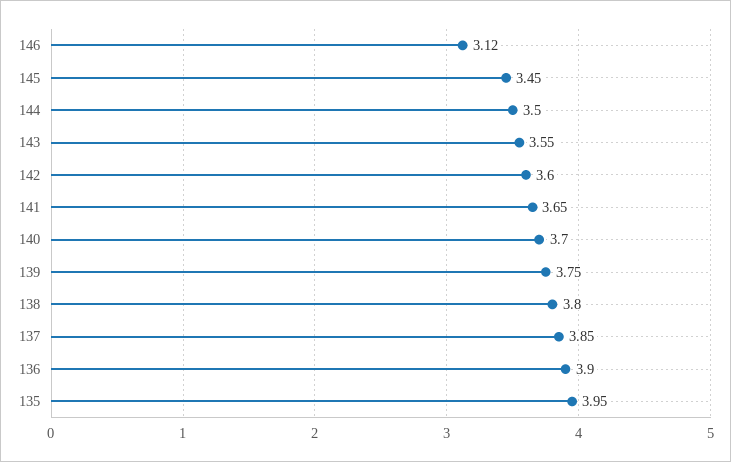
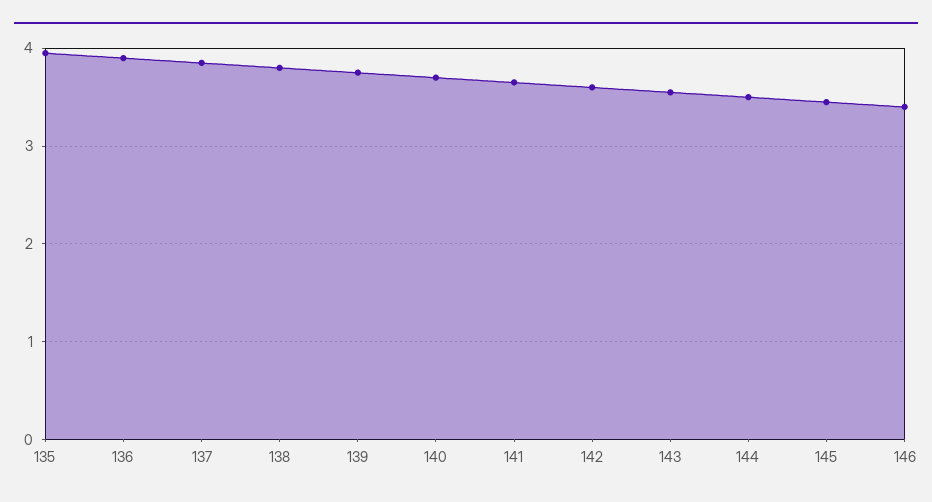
146: 3.12 -> 3.4

